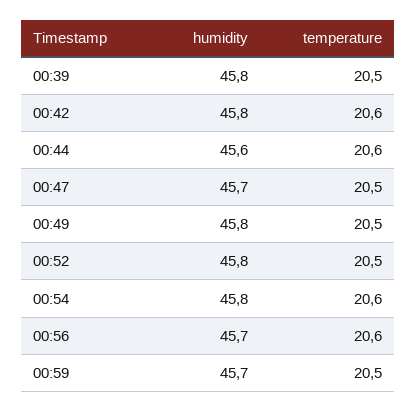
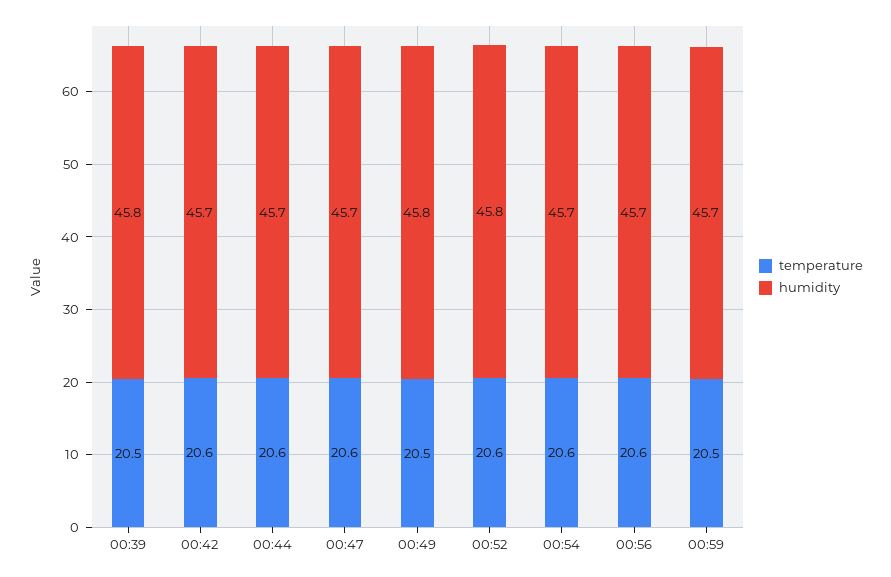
humidity, 00:42: 45.8 -> 45.7
humidity, 00:44: 45.6 -> 45.7
temperature, 00:47: 20.5 -> 20.6
temperature, 00:52: 20.5 -> 20.6
humidity, 00:54: 45.8 -> 45.7

